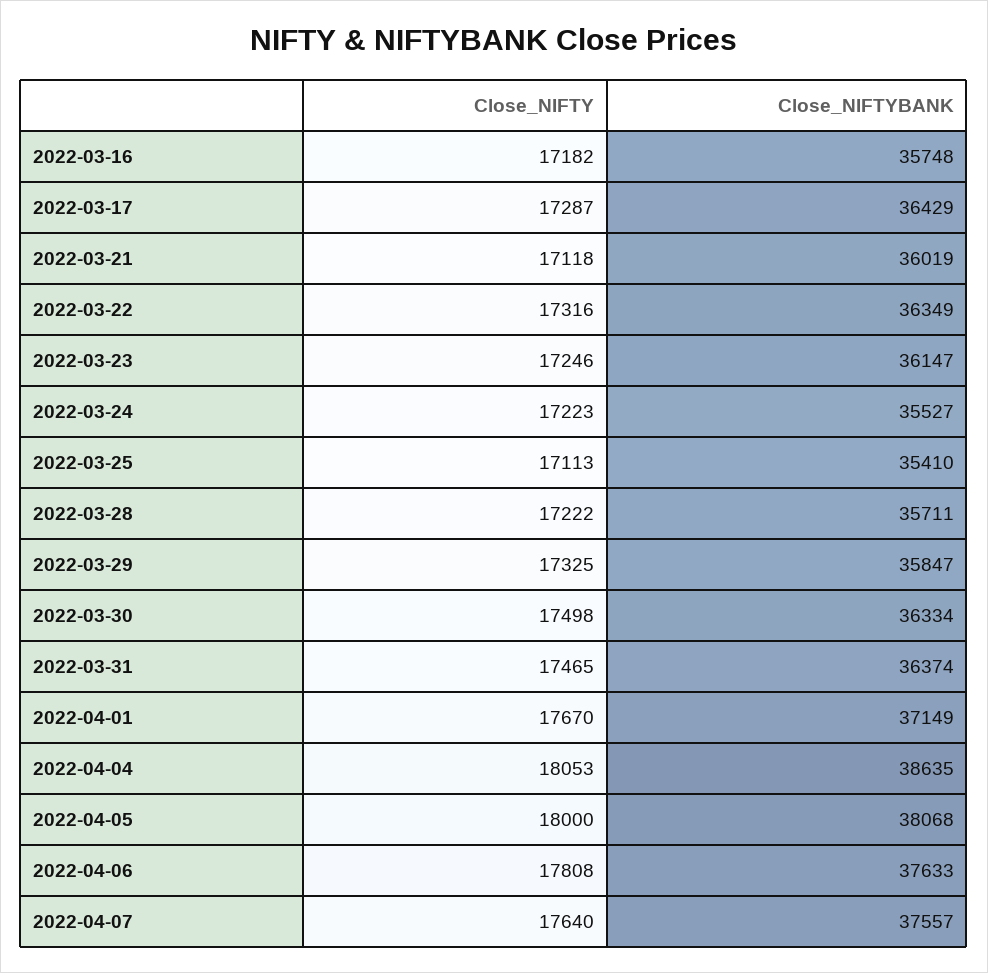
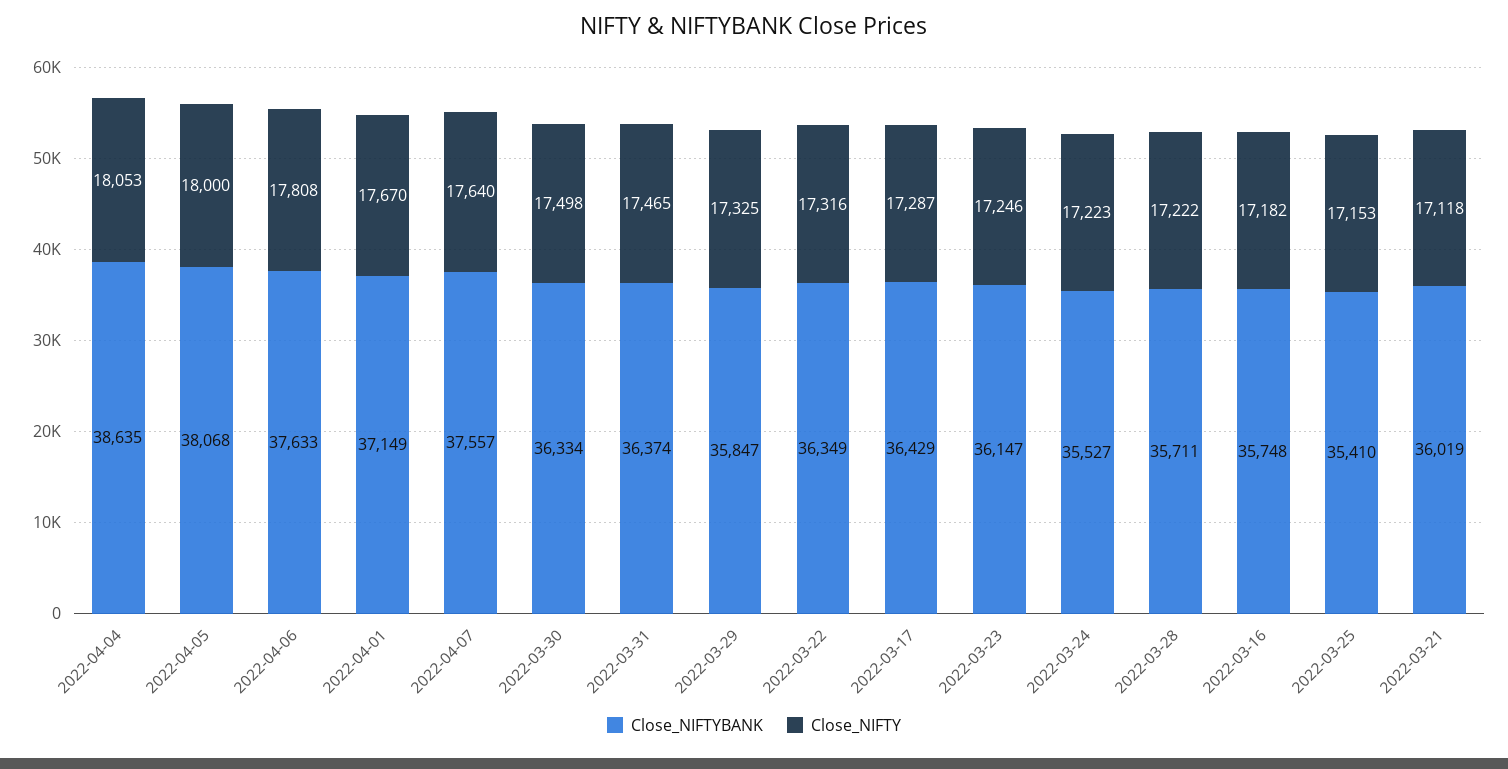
Close_NIFTY, 2022-03-25: 17113 -> 17153

